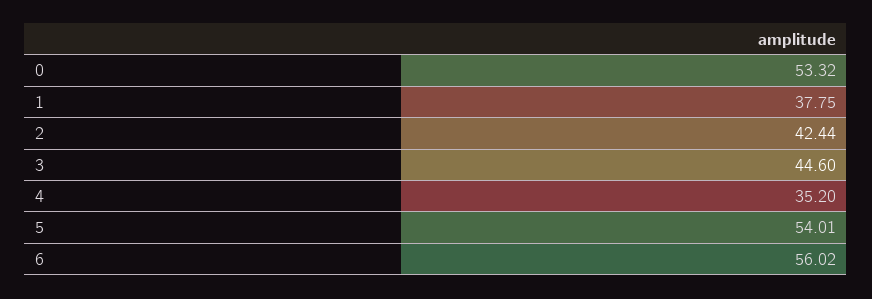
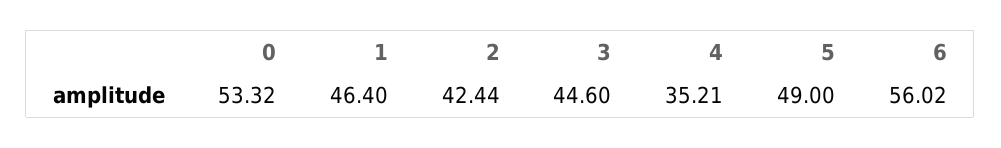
1: 37.75 -> 46.4
4: 35.2 -> 35.21
5: 54.01 -> 49

